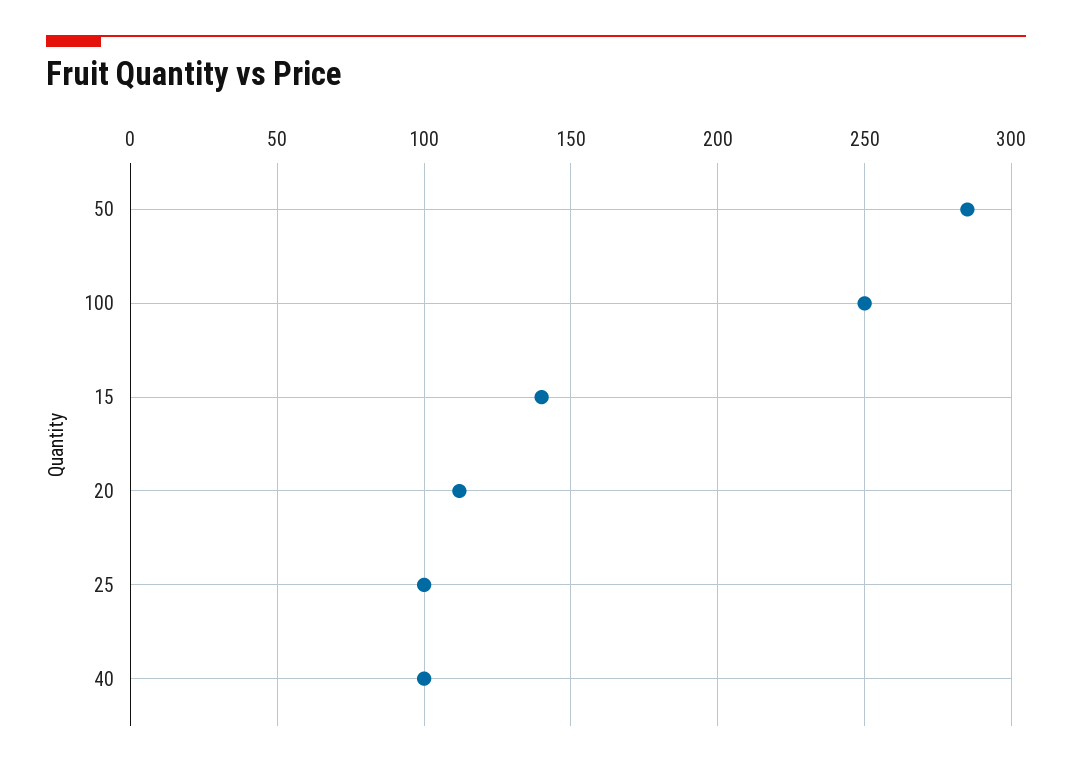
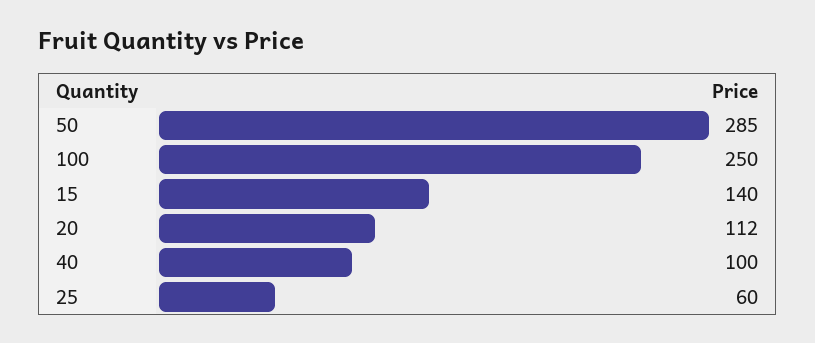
25: 100 -> 60

